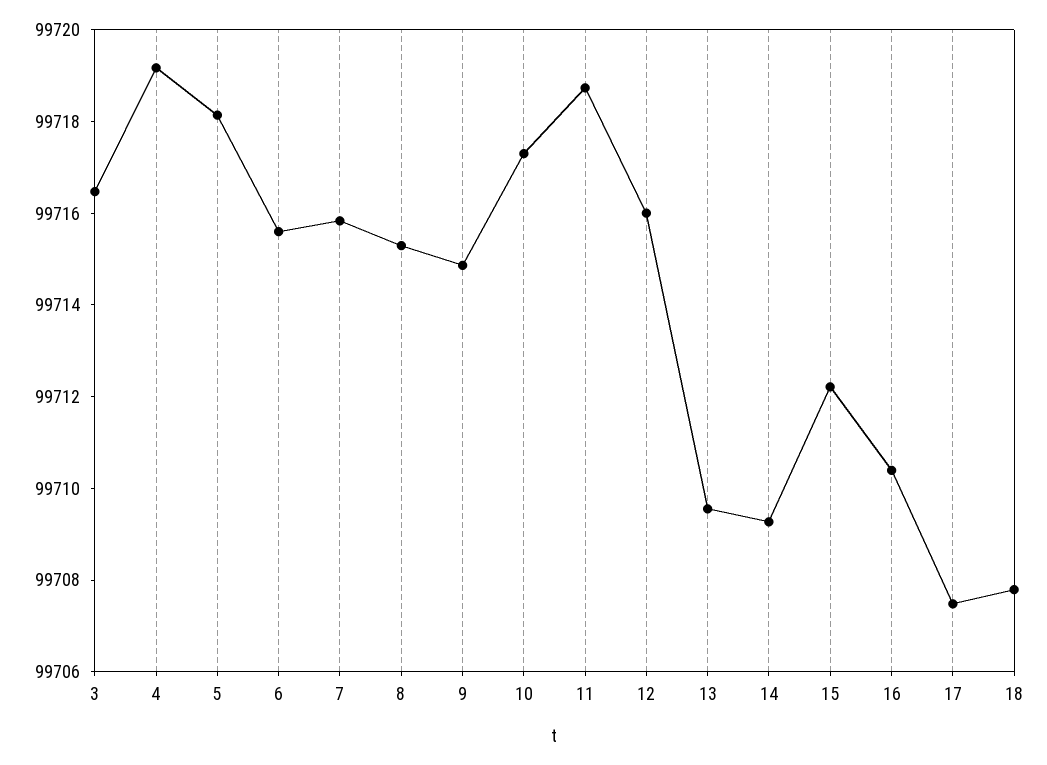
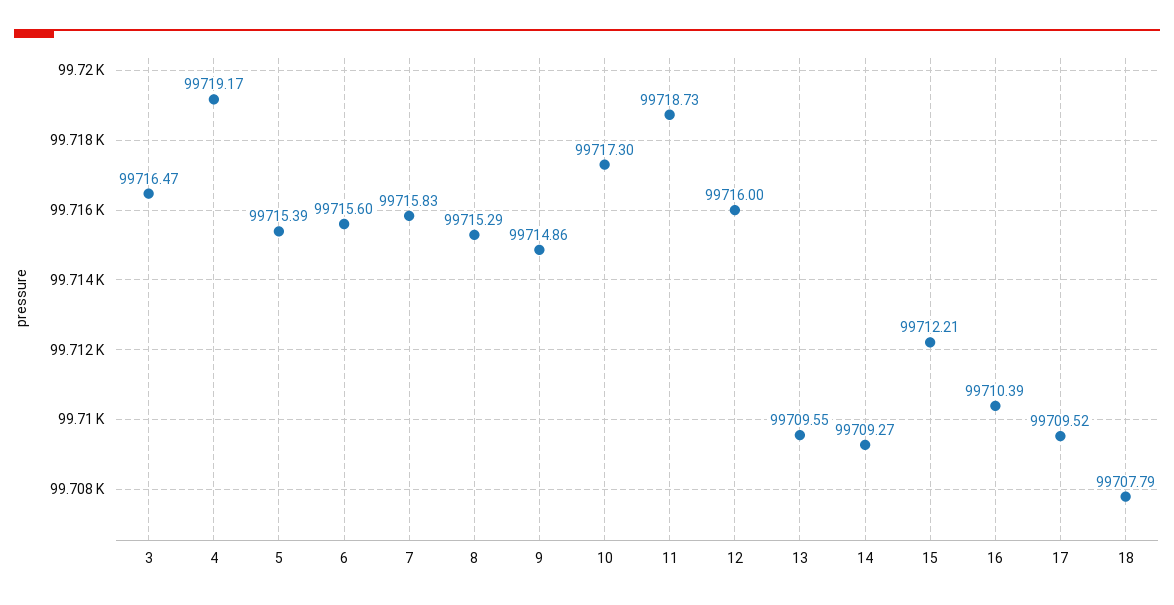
5: 99718 -> 99715.39
17: 99707.5 -> 99709.52

